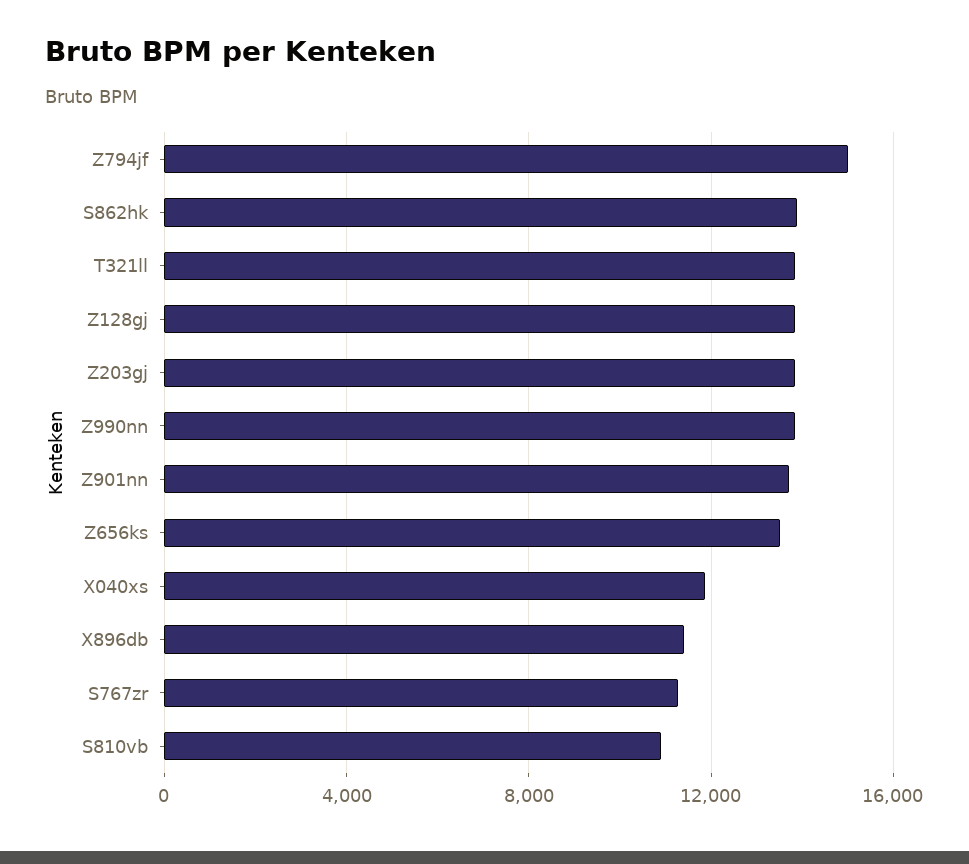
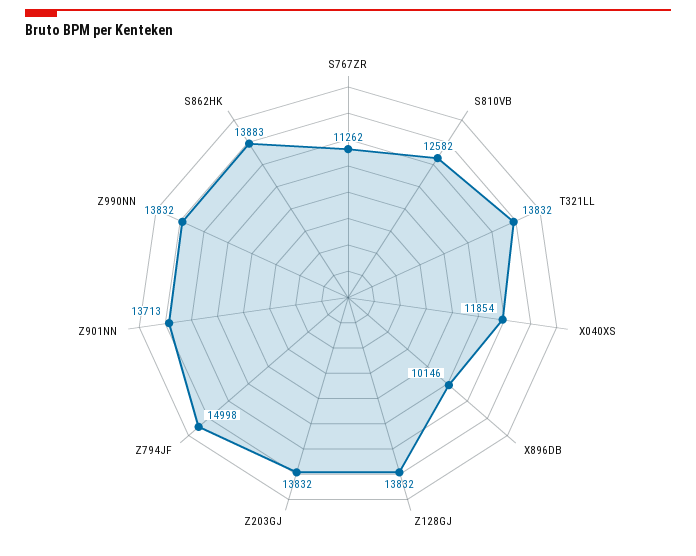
Z656ks: 13500 -> none
X896db: 11500 -> 10146
S810vb: 11000 -> 12582

